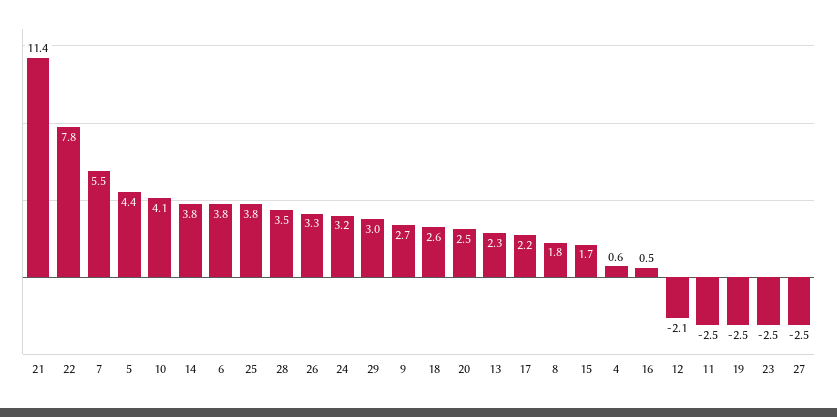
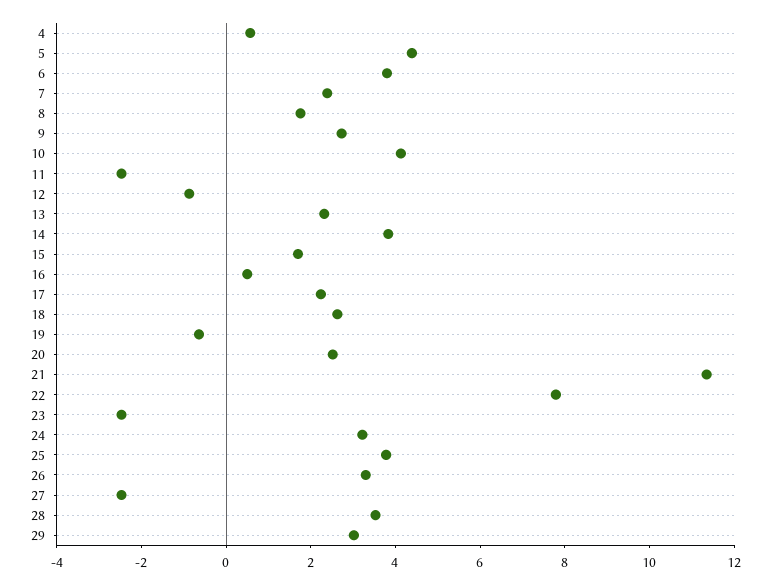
7: 5.5 -> 2.5
12: -2.1 -> -1
19: -2.5 -> -0.5

